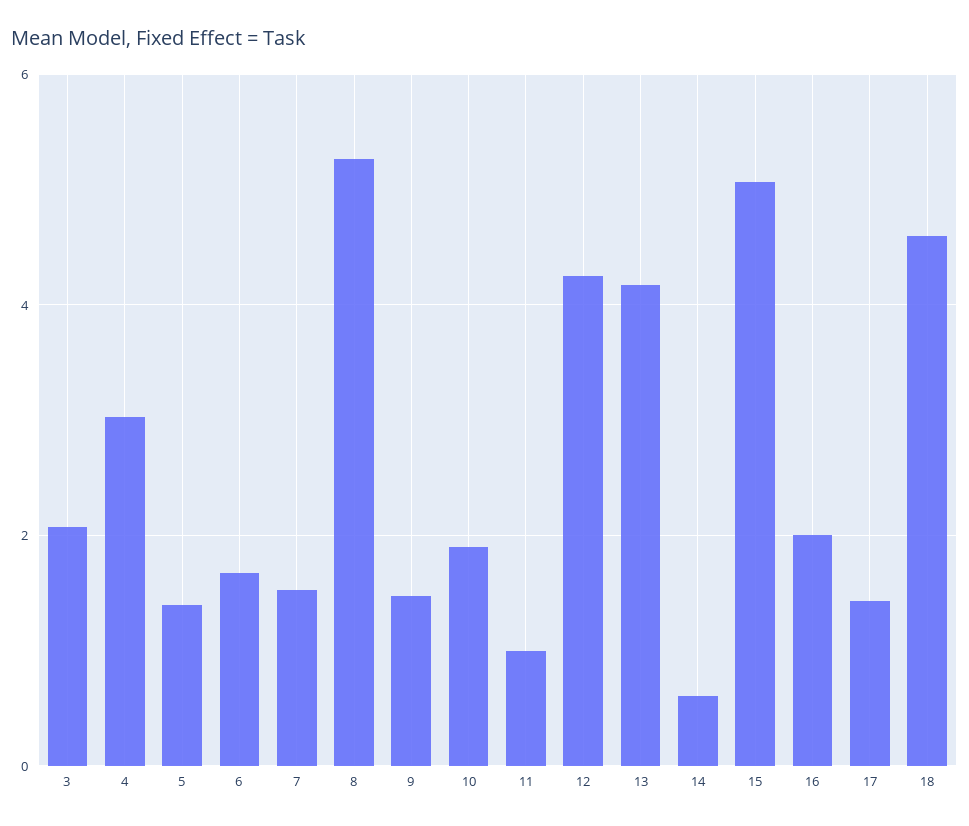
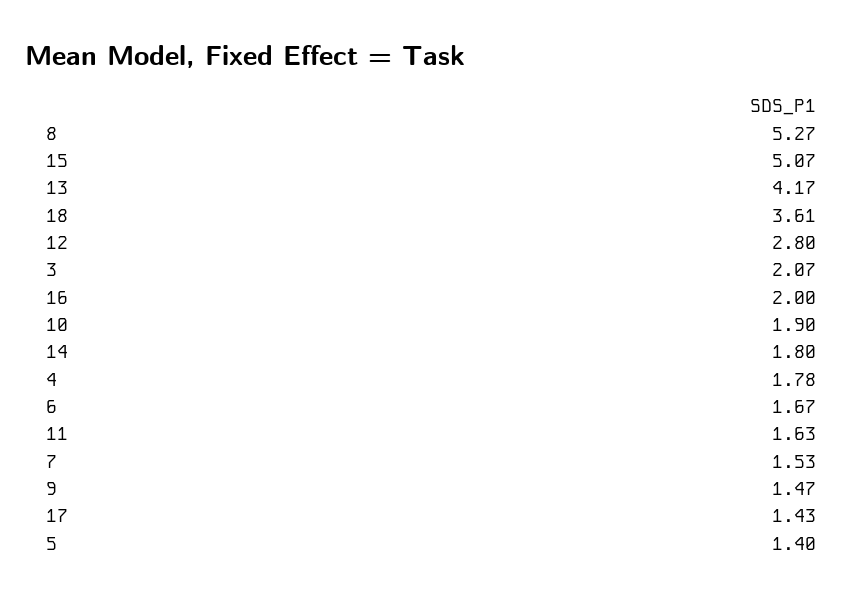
4: 3 -> 1.78
11: 1 -> 1.63
12: 4.2 -> 2.8
14: 0.6 -> 1.8
18: 4.6 -> 3.61

